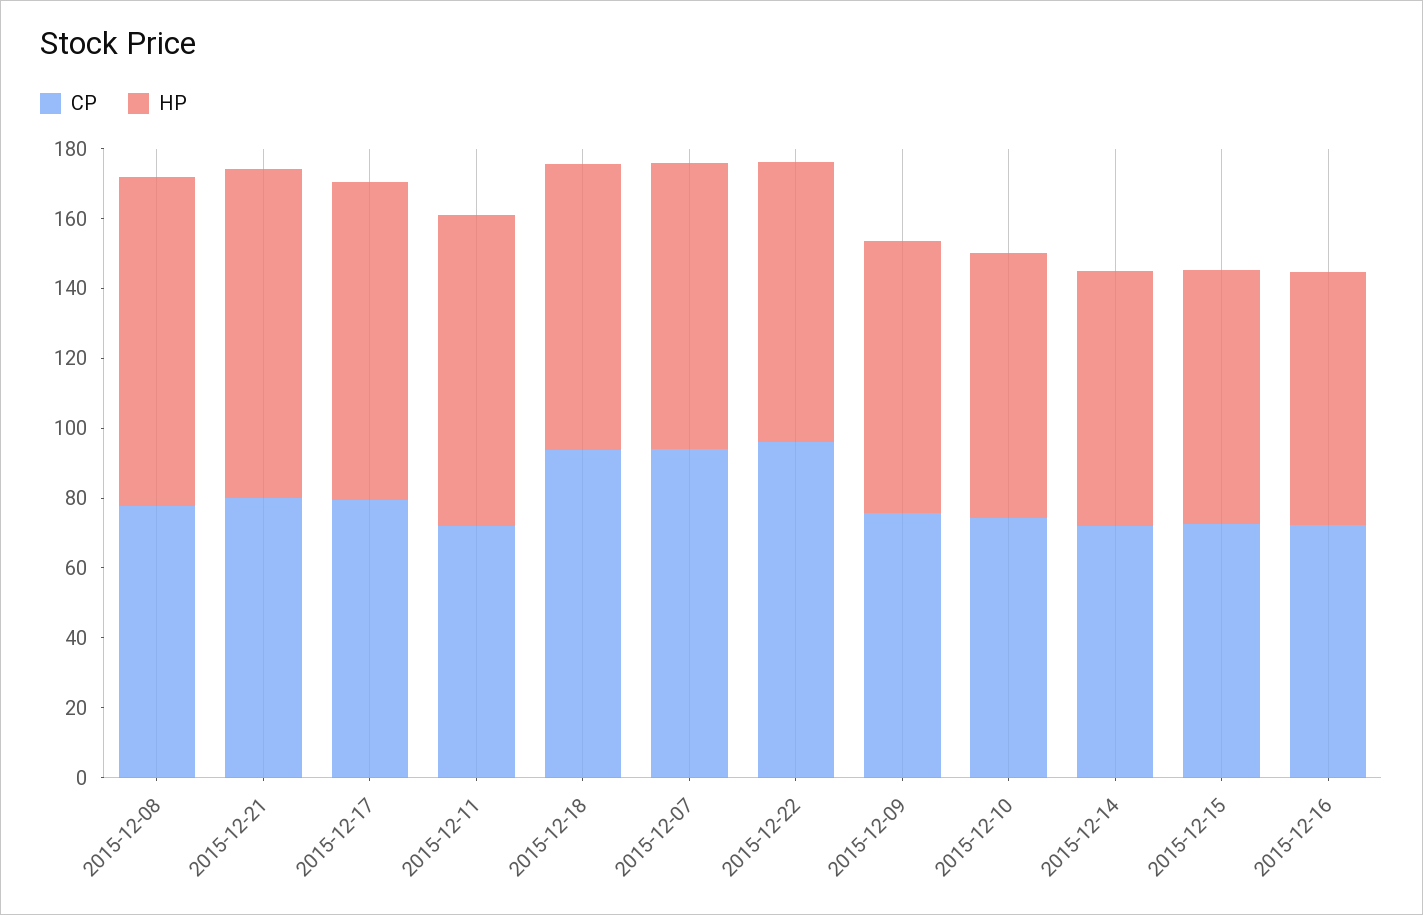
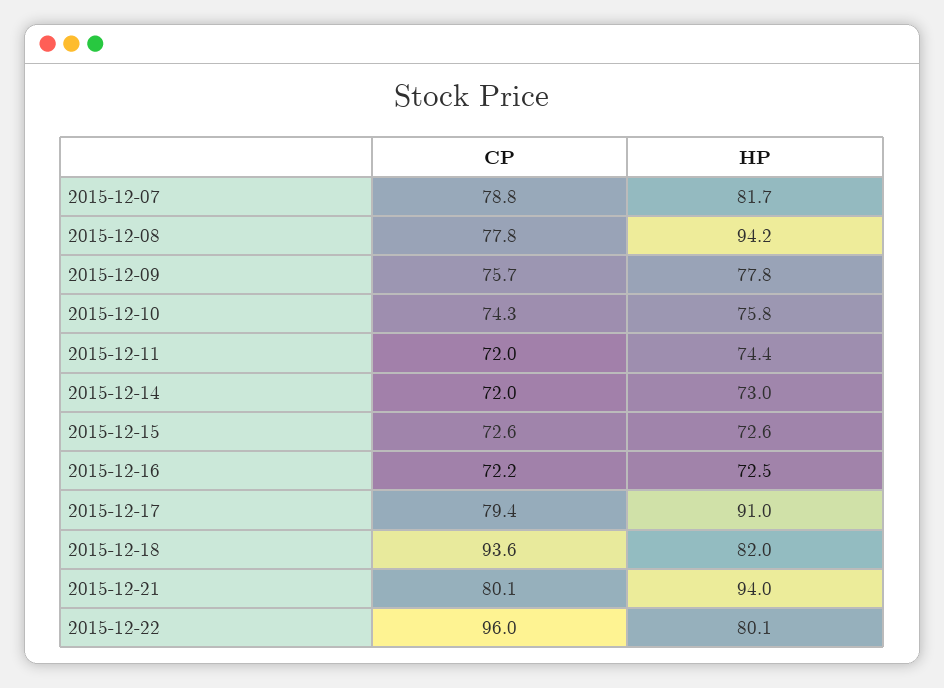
HP, 2015-12-11: 90 -> 74.4
CP, 2015-12-07: 95 -> 78.8

